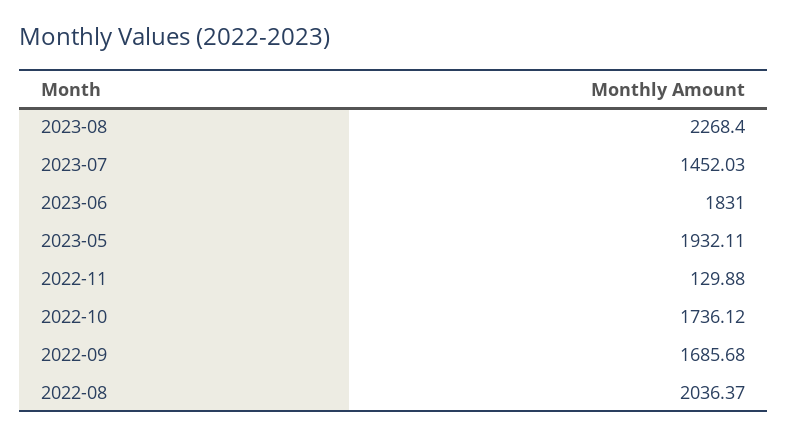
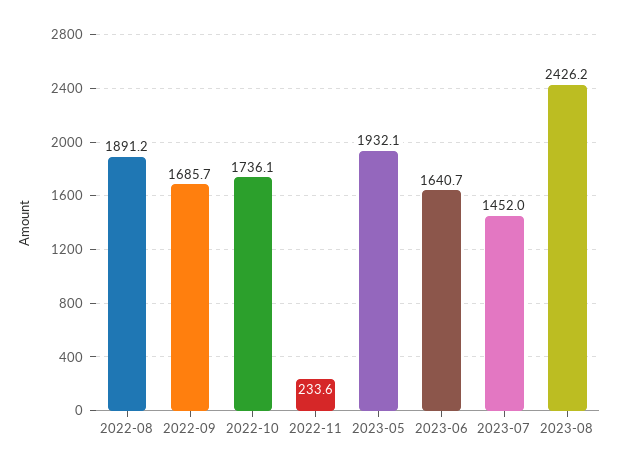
2023-08: 2268.4 -> 2426.2
2023-06: 1831 -> 1640.7
2022-11: 129.88 -> 233.6
2022-08: 2036.37 -> 1891.2

